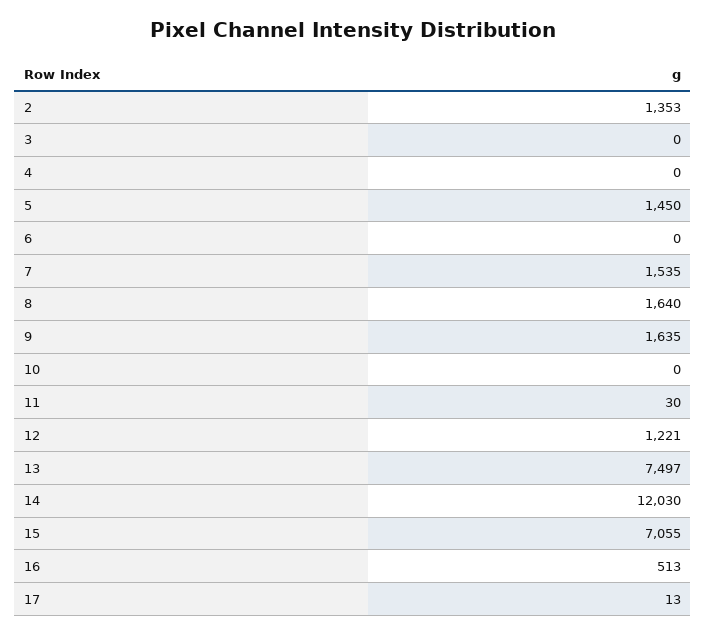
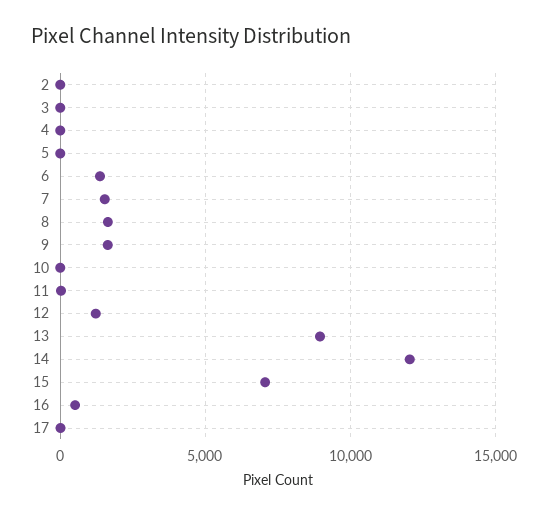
2: 1353 -> 0
5: 1450 -> 0
6: 0 -> 1500
13: 7497 -> 9000

